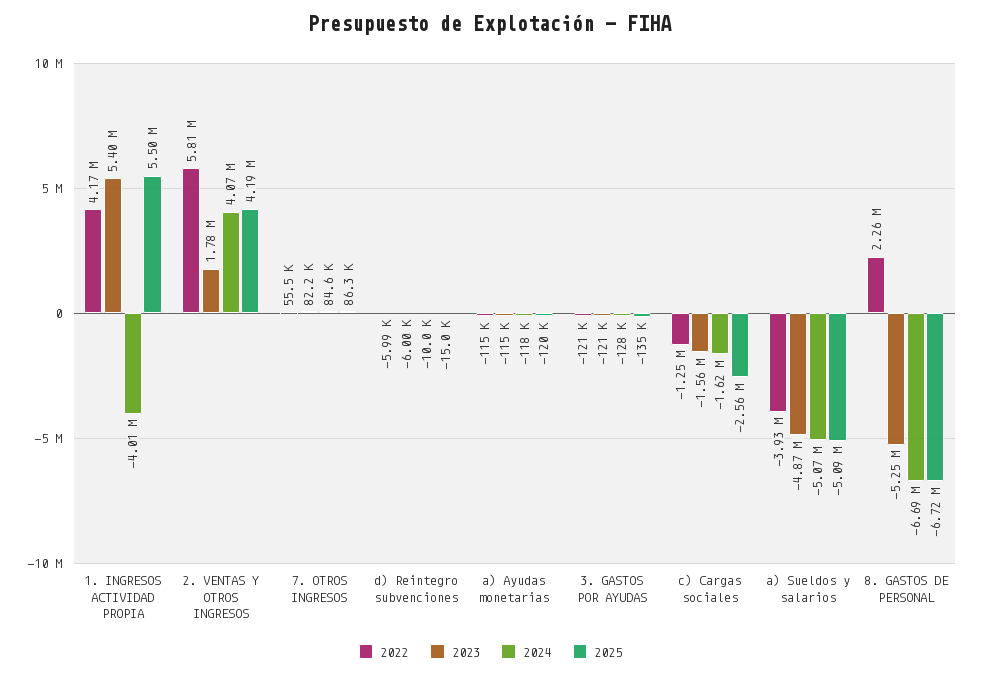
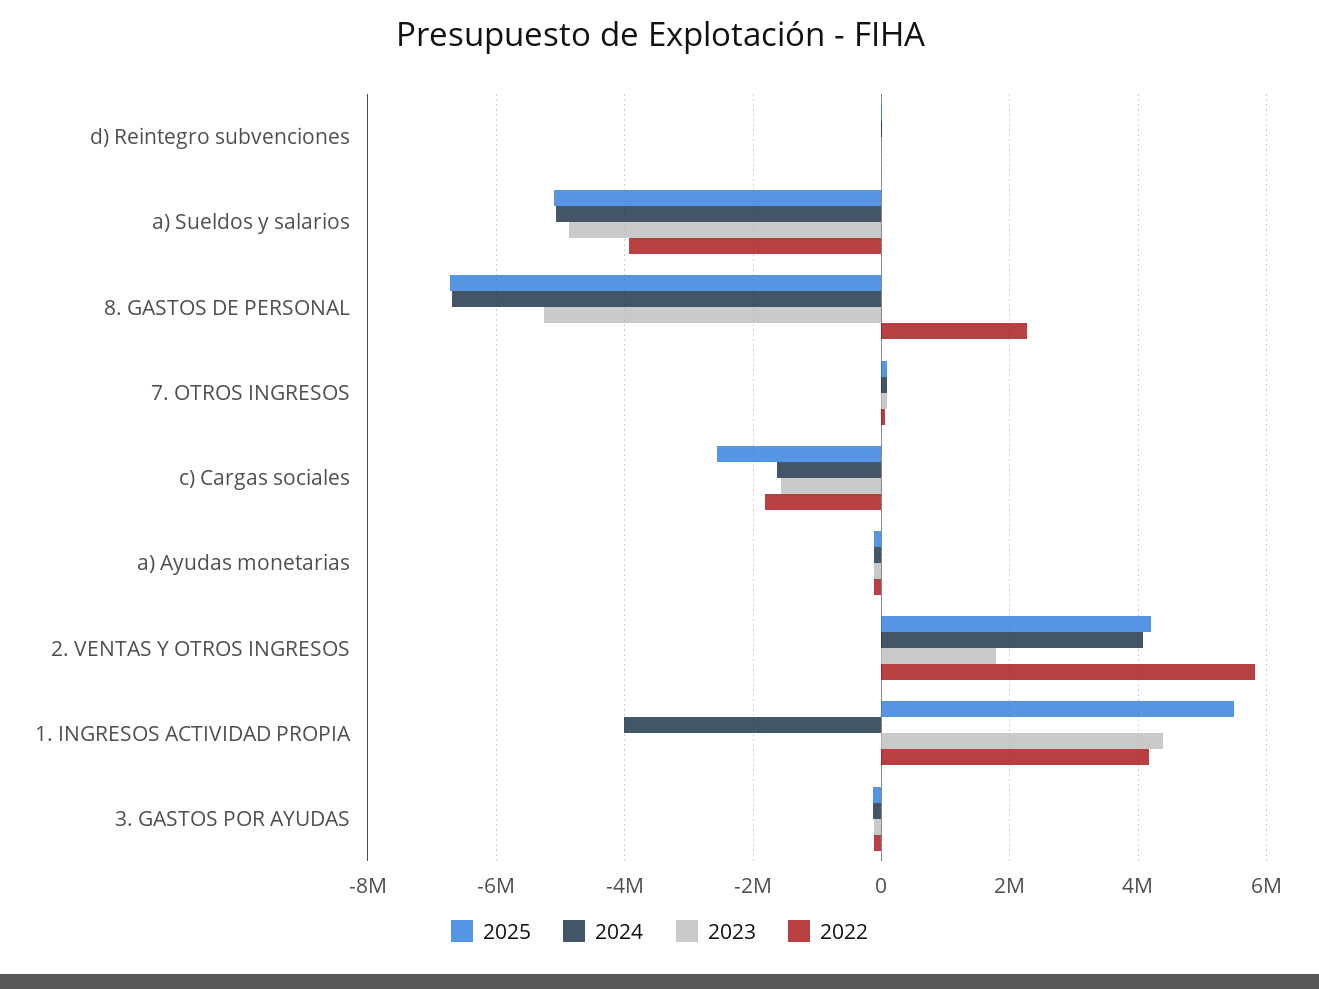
2023, 1. INGRESOS ACTIVIDAD PROPIA: 5400000 -> 4400000
2022, c) Cargas sociales: -1250000 -> -1800000

